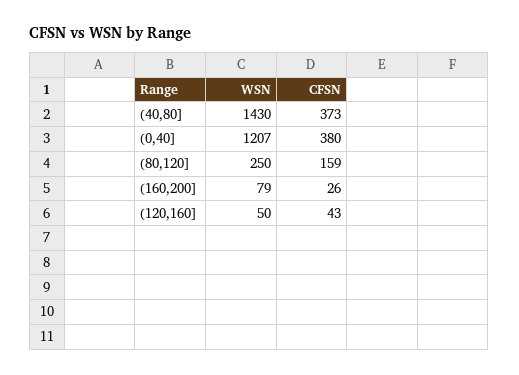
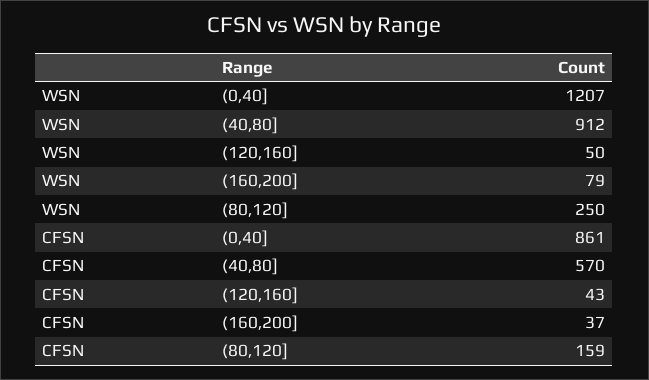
WSN, (40,80]: 1430 -> 912
CFSN, (40,80]: 373 -> 570
CFSN, (0,40]: 380 -> 861
CFSN, (160,200]: 26 -> 37

